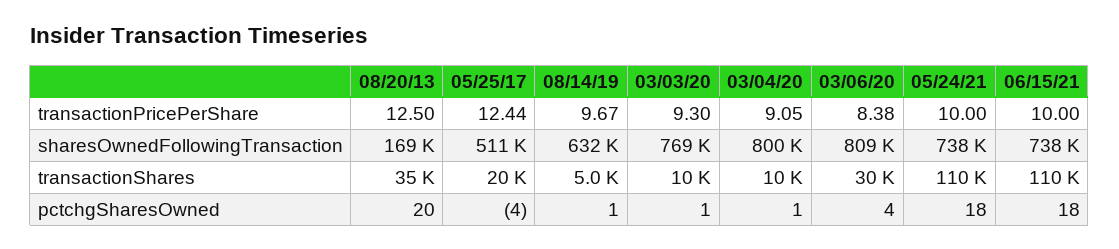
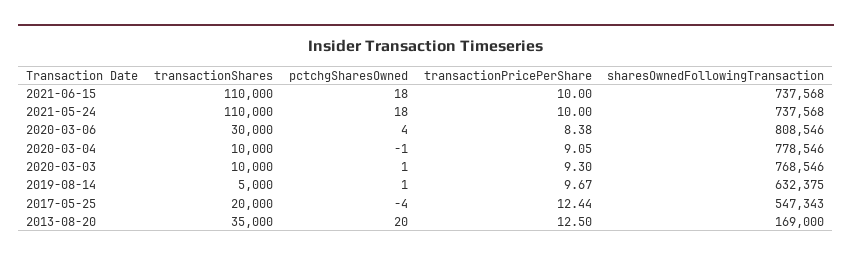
05/25/17, sharesOwnedFollowingTransaction: 511000 -> 547343
03/04/20, sharesOwnedFollowingTransaction: 800000 -> 778546
03/04/20, pctchgSharesOwned: 1 -> -1

